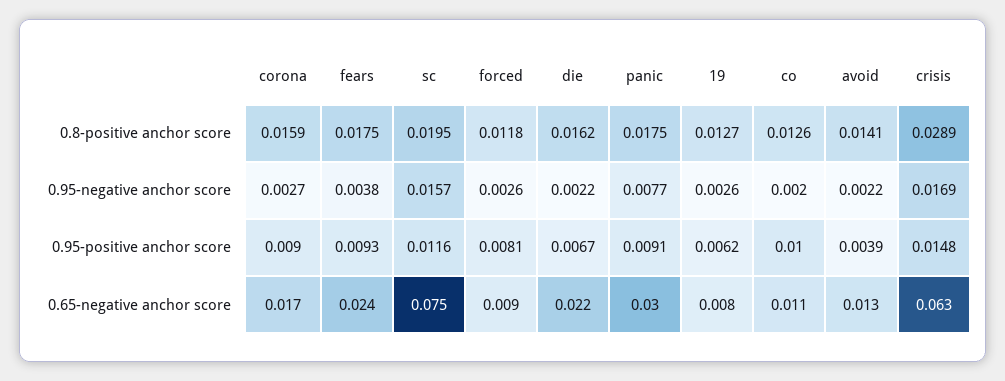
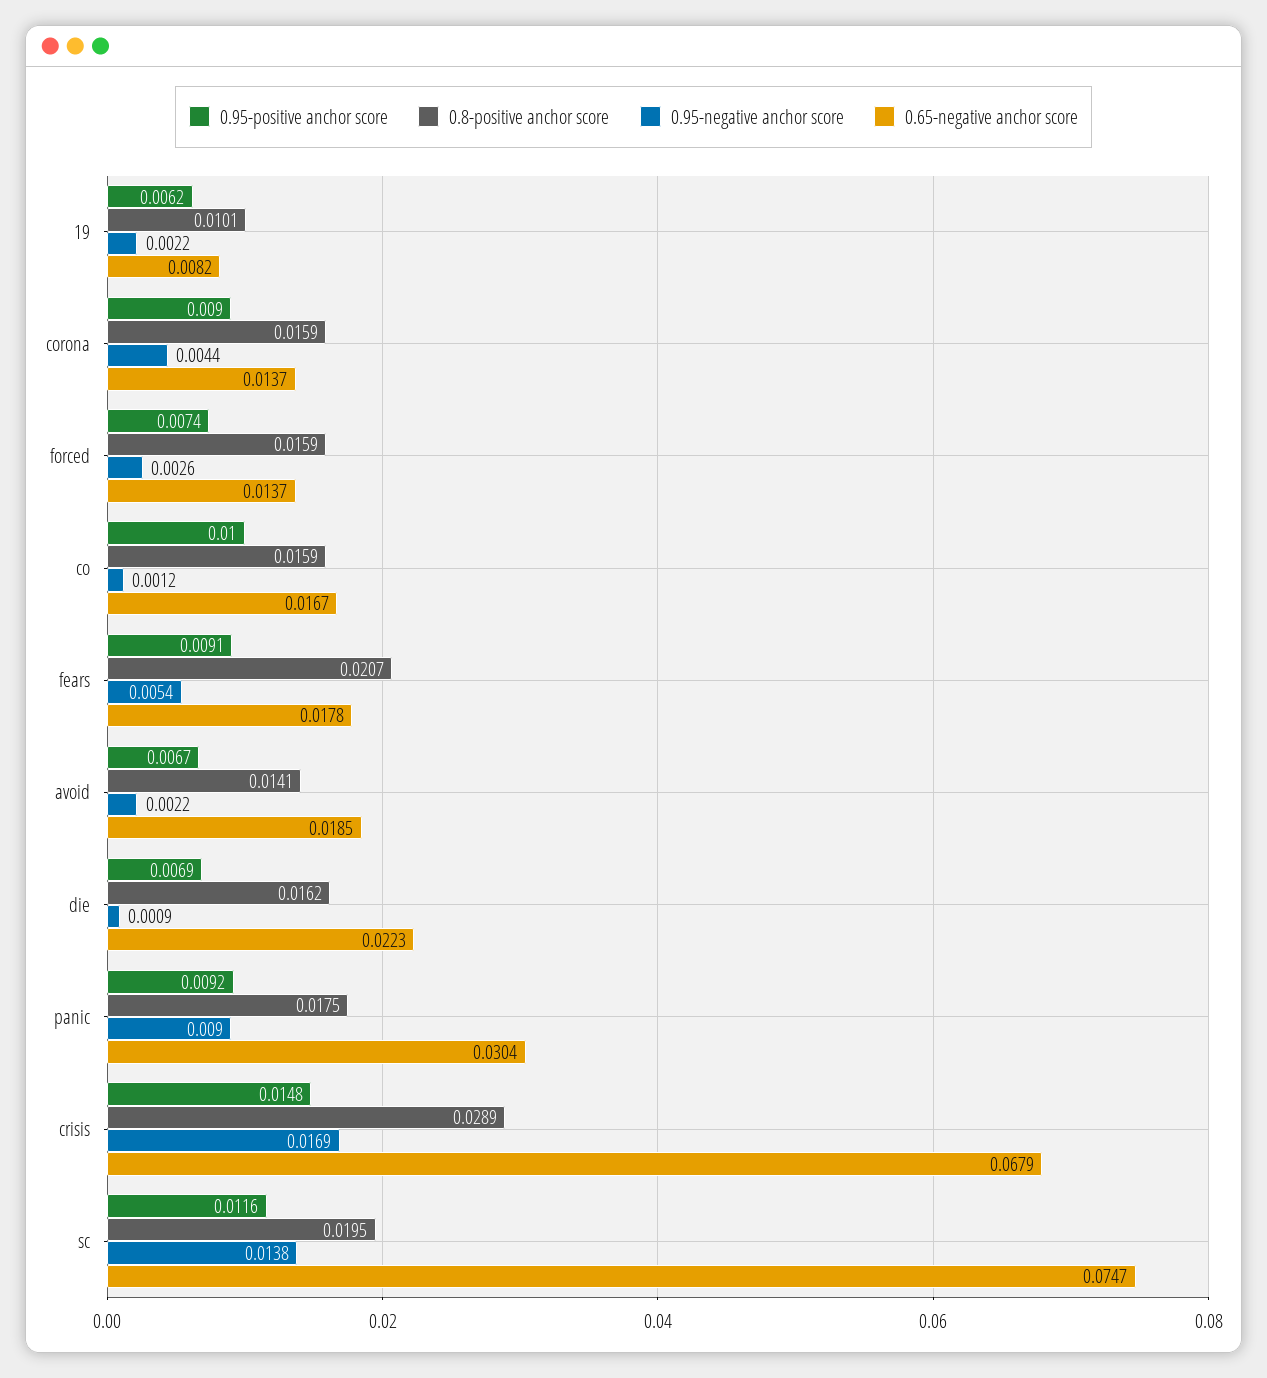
0.8-positive anchor score, fears: 0.0175 -> 0.0207
0.8-positive anchor score, forced: 0.0118 -> 0.0159
0.8-positive anchor score, 19: 0.0127 -> 0.0101
0.8-positive anchor score, co: 0.0126 -> 0.0159
0.95-negative anchor score, corona: 0.0027 -> 0.0044
0.95-negative anchor score, fears: 0.0038 -> 0.0054
0.95-negative anchor score, sc: 0.0157 -> 0.0138
0.95-negative anchor score, die: 0.0022 -> 0.0009
0.95-negative anchor score, panic: 0.0077 -> 0.009
0.95-negative anchor score, 19: 0.0026 -> 0.0022
0.95-negative anchor score, co: 0.002 -> 0.0012
0.95-positive anchor score, fears: 0.0093 -> 0.0091
0.95-positive anchor score, forced: 0.0081 -> 0.0074
0.95-positive anchor score, die: 0.0067 -> 0.0069
0.95-positive anchor score, panic: 0.0091 -> 0.0092
0.95-positive anchor score, avoid: 0.0039 -> 0.0067
0.65-negative anchor score, corona: 0.017 -> 0.0137
0.65-negative anchor score, fears: 0.024 -> 0.0178
0.65-negative anchor score, forced: 0.009 -> 0.0137
0.65-negative anchor score, co: 0.011 -> 0.0167
0.65-negative anchor score, avoid: 0.013 -> 0.0185
0.65-negative anchor score, crisis: 0.063 -> 0.0679

